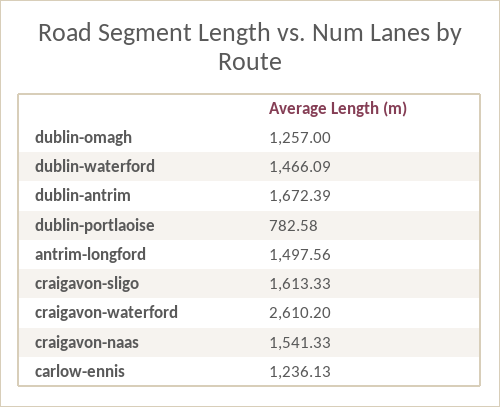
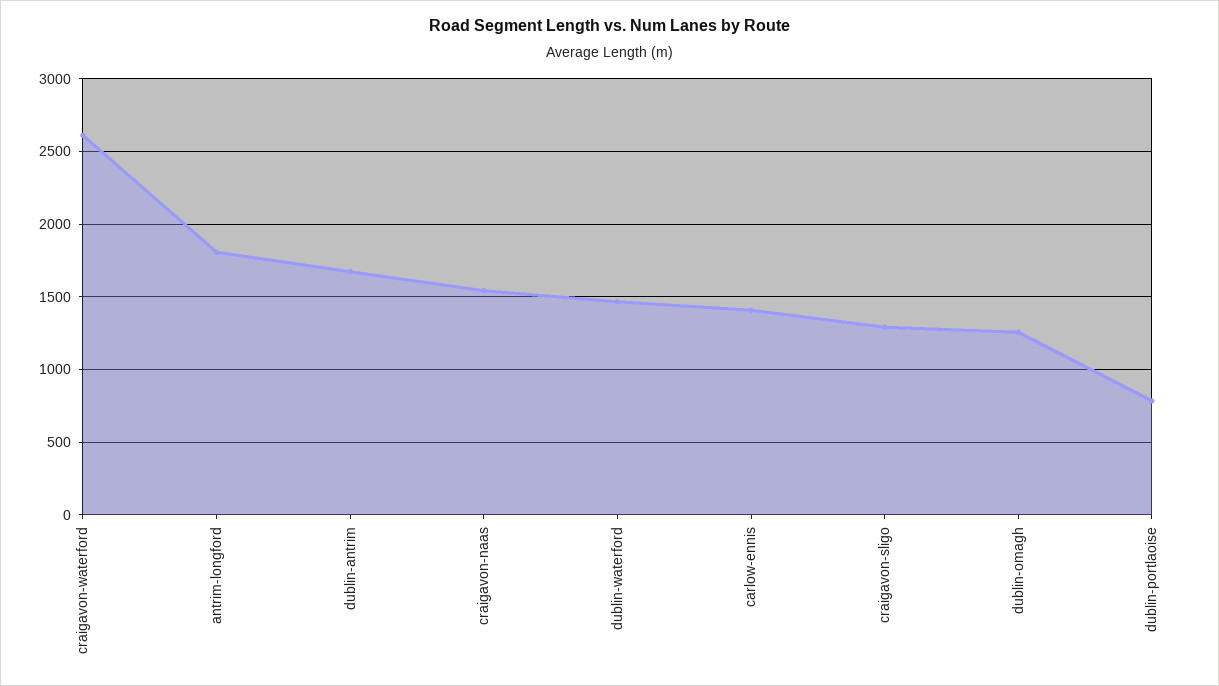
antrim-longford: 1497.56 -> 1800
craigavon-sligo: 1613.33 -> 1300
carlow-ennis: 1236.13 -> 1400

